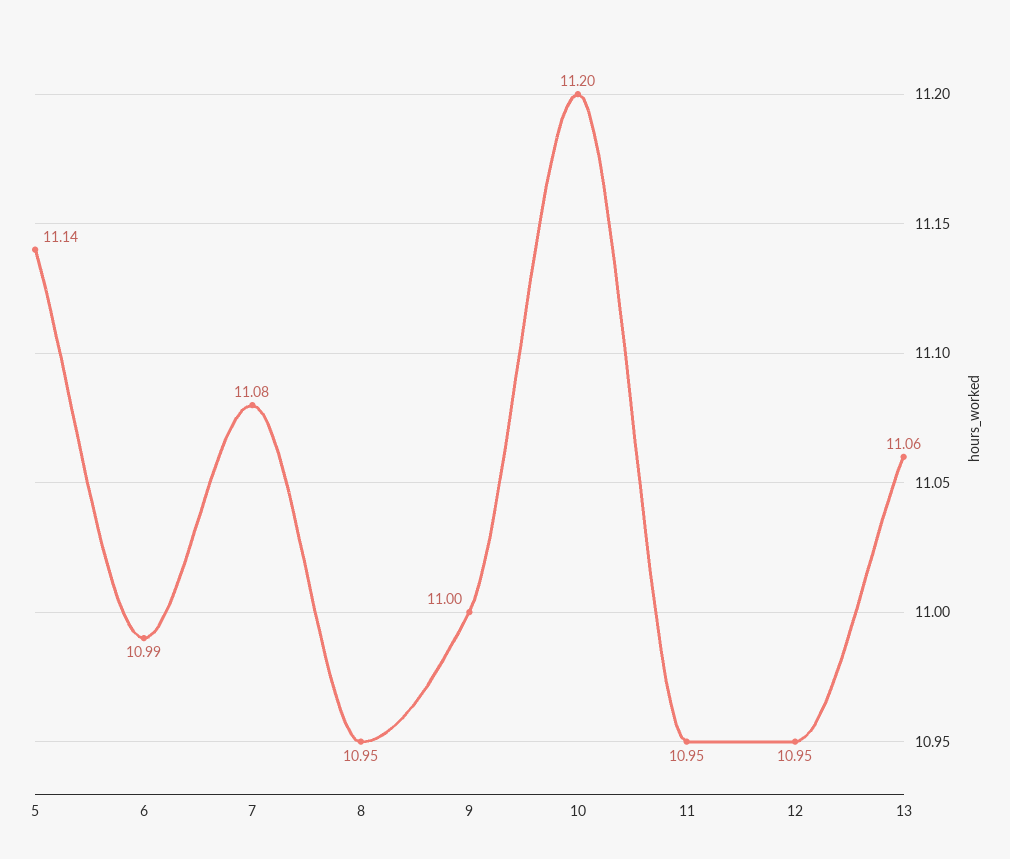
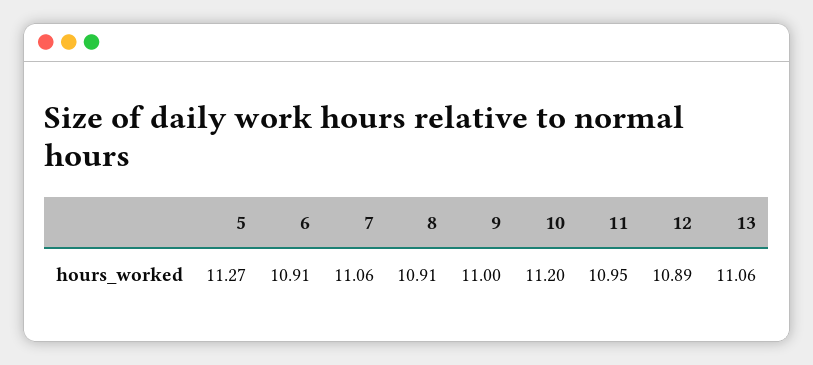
5: 11.14 -> 11.27
6: 10.99 -> 10.91
7: 11.08 -> 11.06
8: 10.95 -> 10.91
12: 10.95 -> 10.89

